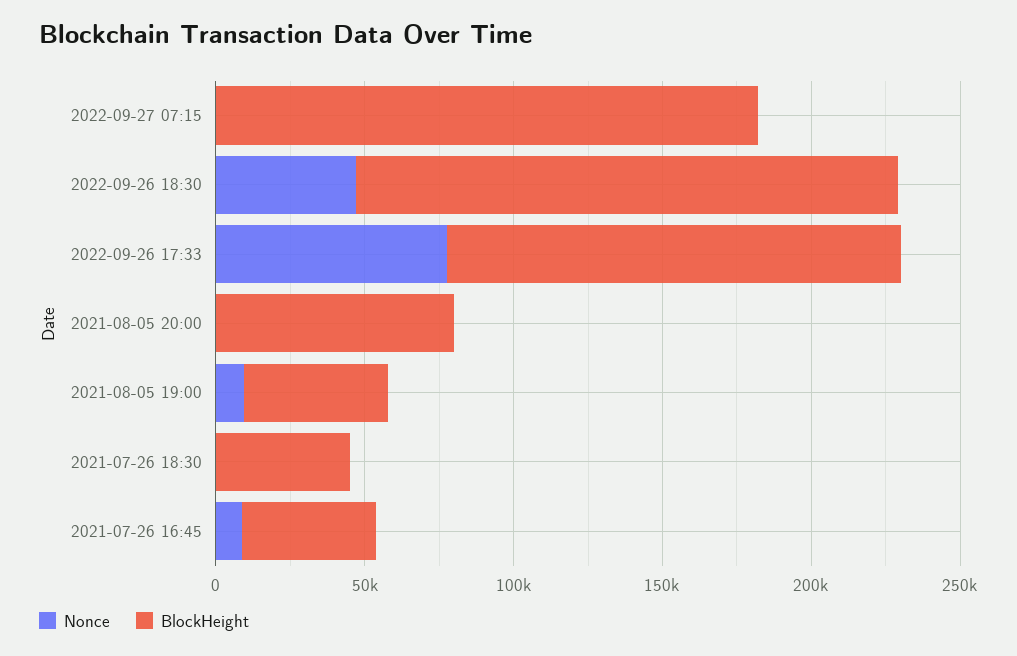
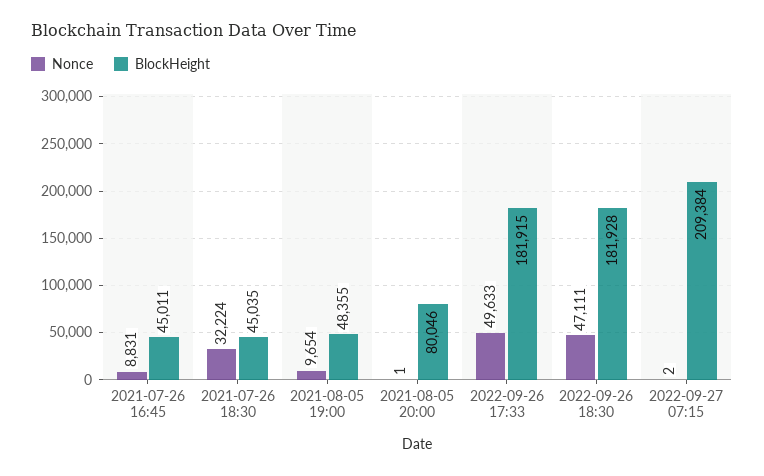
BlockHeight, 2022-09-27 07:15: 180000 -> 209384
Nonce, 2022-09-26 17:33: 80000 -> 49633
BlockHeight, 2022-09-26 17:33: 150000 -> 181915
Nonce, 2021-07-26 18:30: 0 -> 32224

